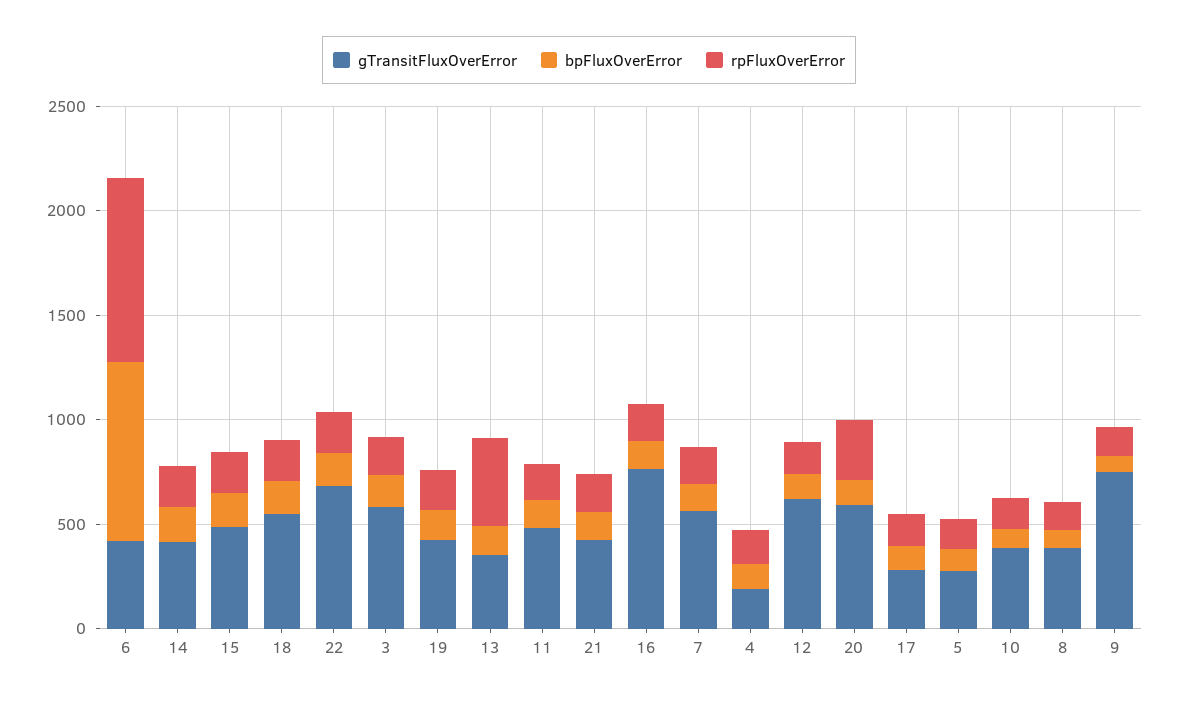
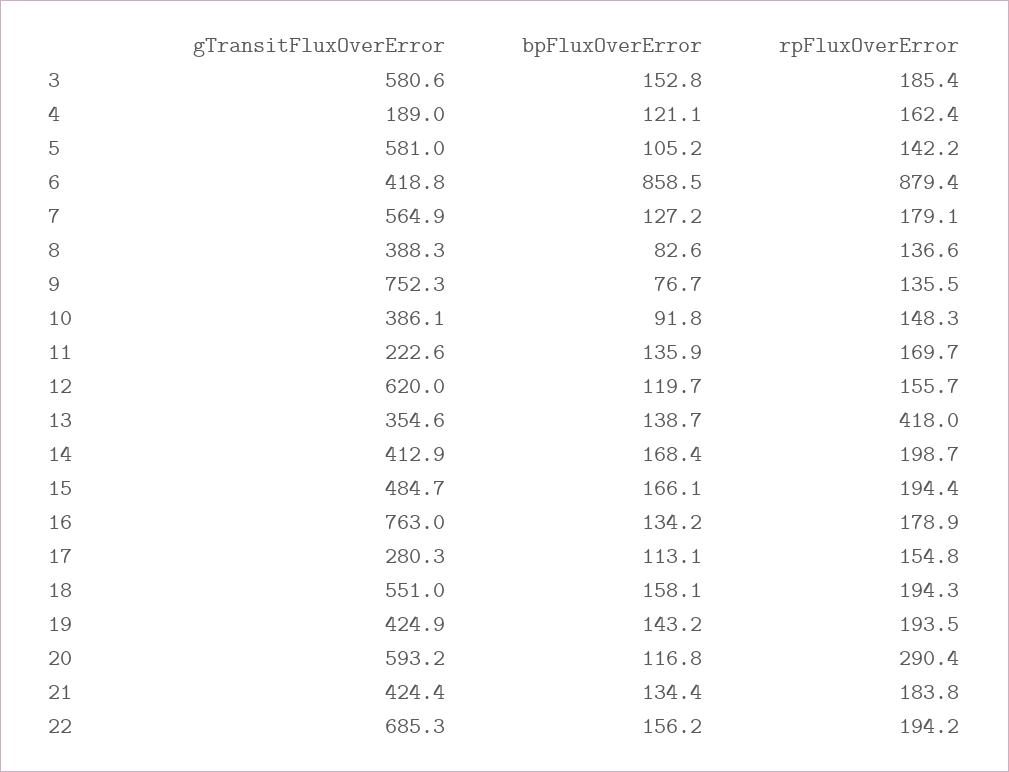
gTransitFluxOverError, 11: 500 -> 222.6
gTransitFluxOverError, 5: 300 -> 581

